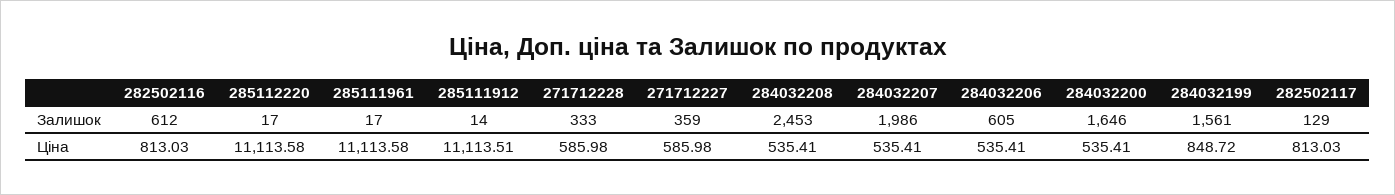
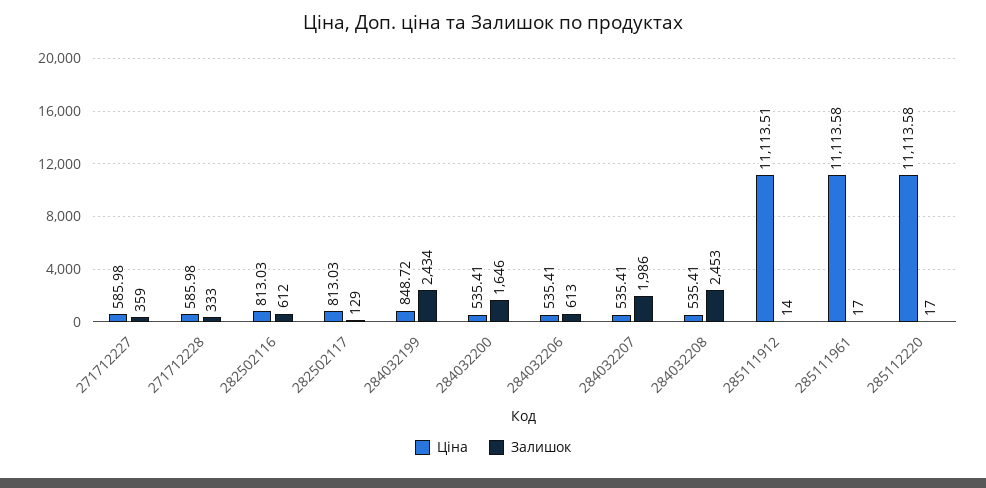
Залишок, 284032206: 605 -> 613
Залишок, 284032199: 1561 -> 2434

